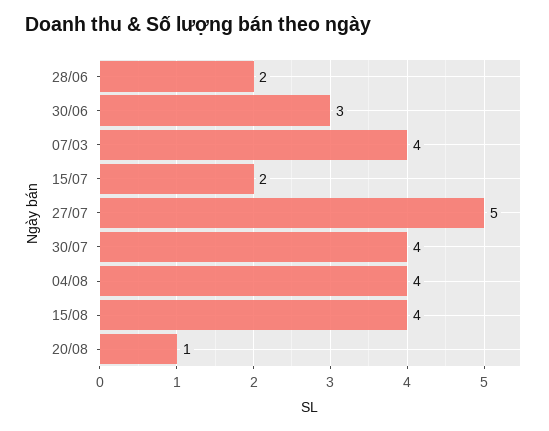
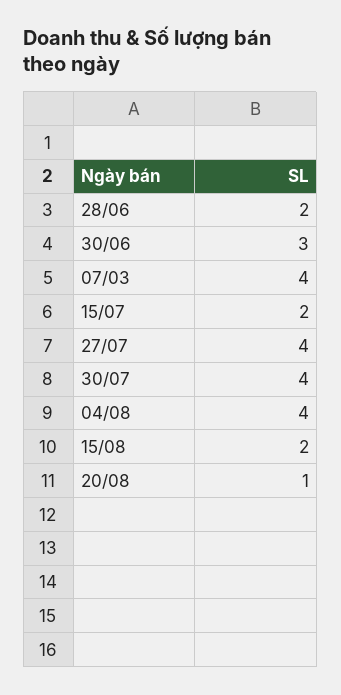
27/07: 5 -> 4
15/08: 4 -> 2

